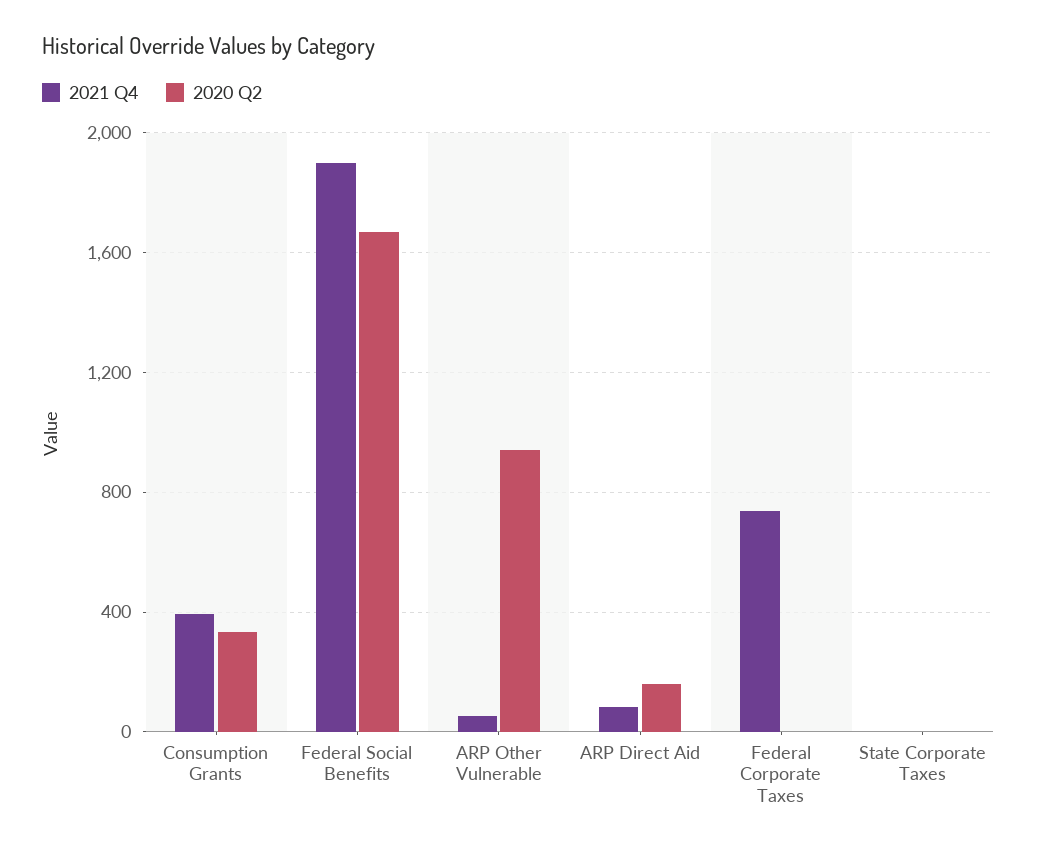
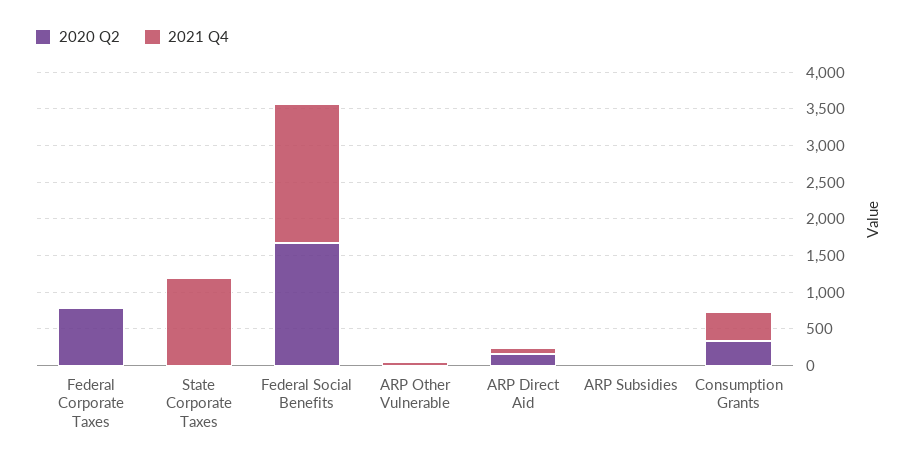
2020 Q2, ARP Other Vulnerable: 950 -> 0
2021 Q4, Federal Corporate Taxes: 750 -> 0
2020 Q2, Federal Corporate Taxes: 0 -> 750
2021 Q4, State Corporate Taxes: 0 -> 1250
2020 Q2, ARP Subsidies: none -> 0
2021 Q4, ARP Subsidies: none -> 0

